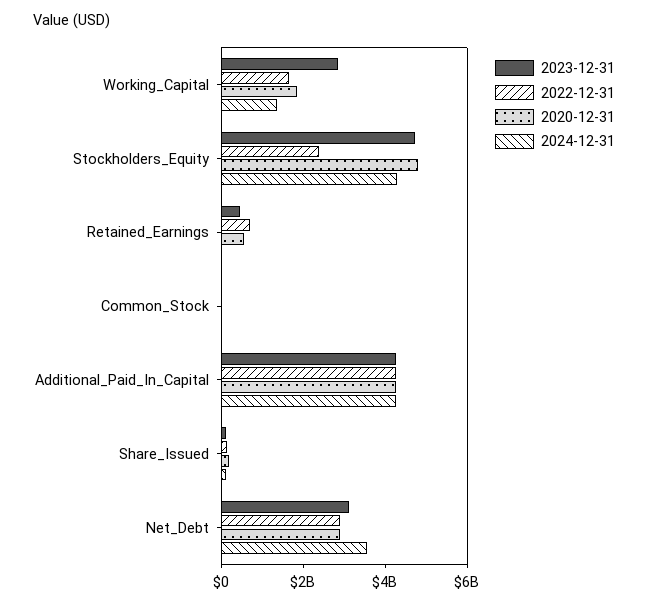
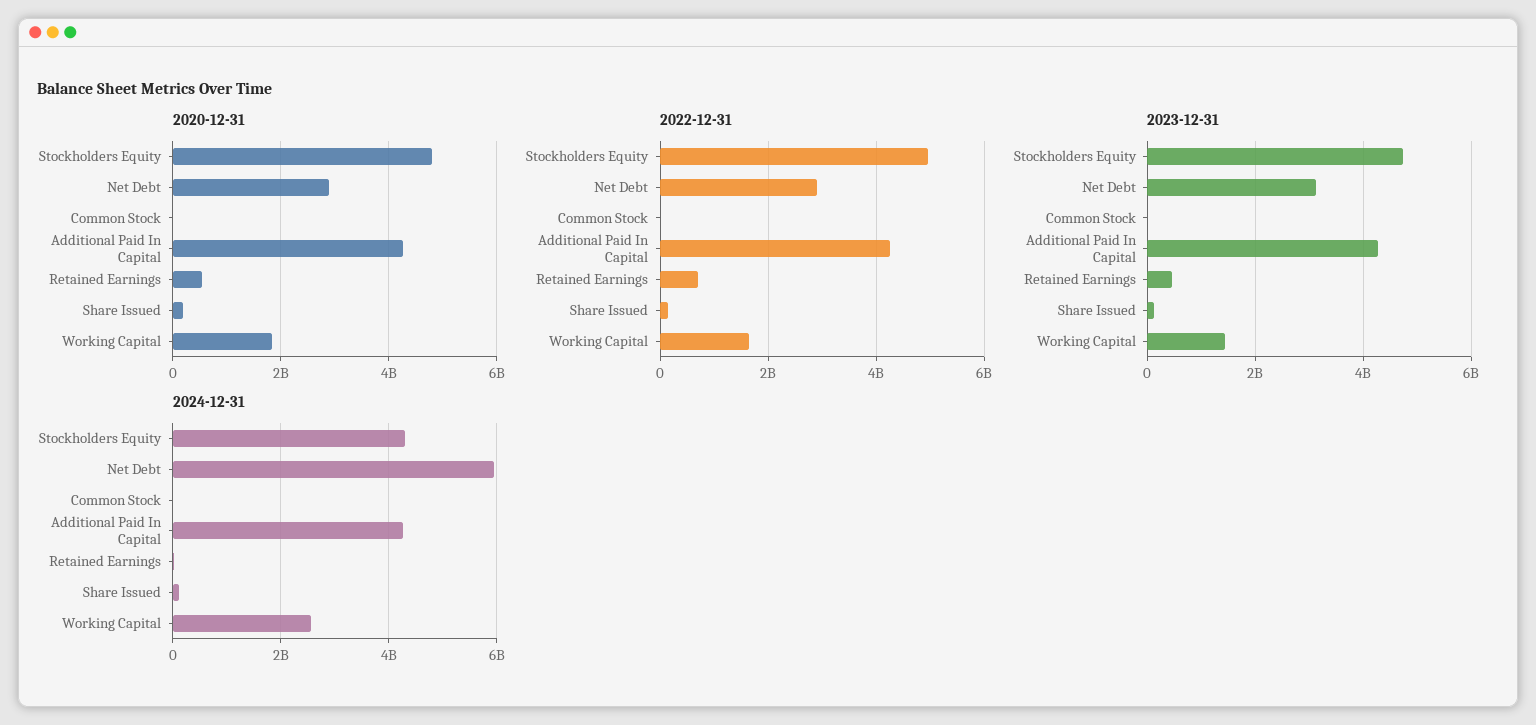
2023-12-31, Working_Capital: 3000000000 -> 1400000000
2024-12-31, Working_Capital: 1500000000 -> 2600000000
2022-12-31, Stockholders_Equity: 2500000000 -> 5000000000
2024-12-31, Net_Debt: 3500000000 -> 6000000000

